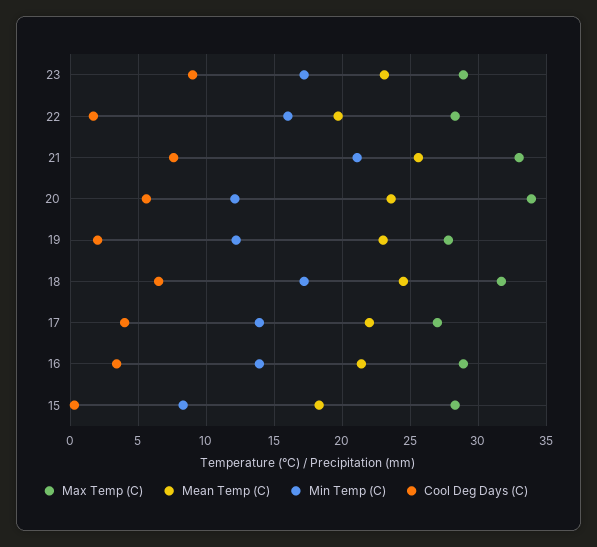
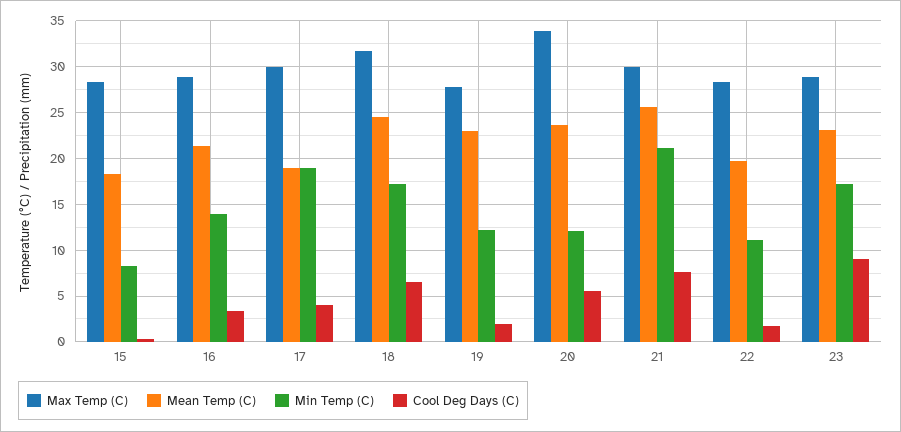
Min Temp (C), 22: 16 -> 11
Max Temp (C), 21: 33 -> 30
Max Temp (C), 17: 27 -> 30
Mean Temp (C), 17: 22 -> 19
Min Temp (C), 17: 14 -> 19

